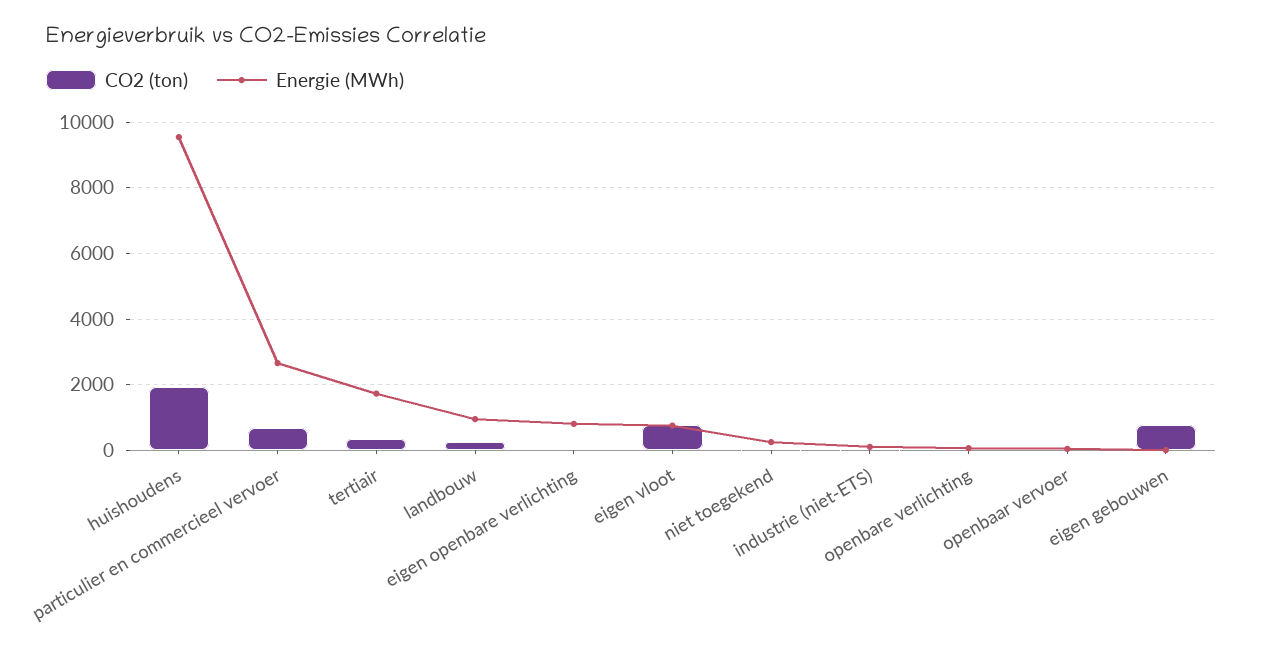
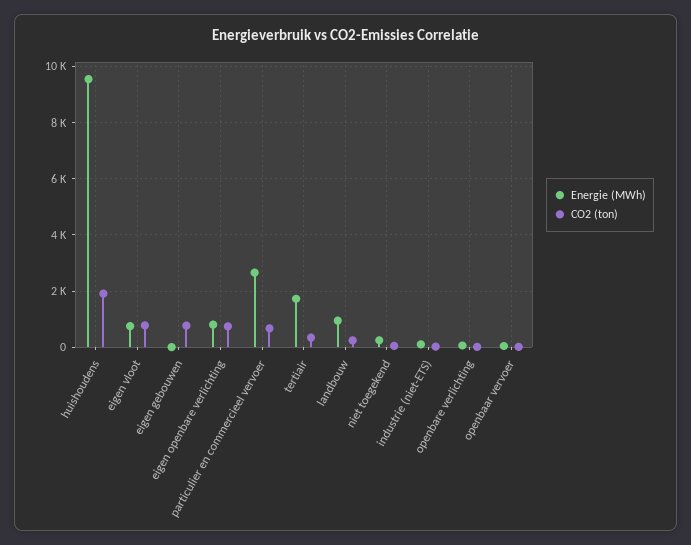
CO2 (ton), eigen openbare verlichting: 0 -> 750

